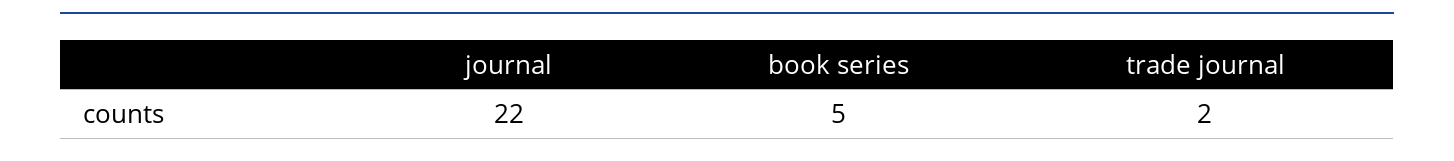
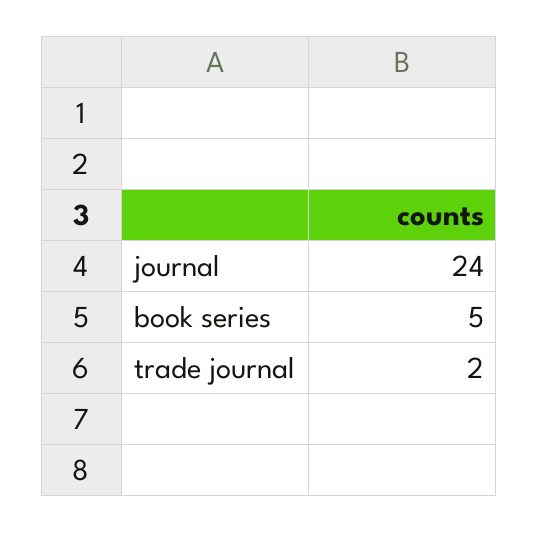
journal: 22 -> 24

